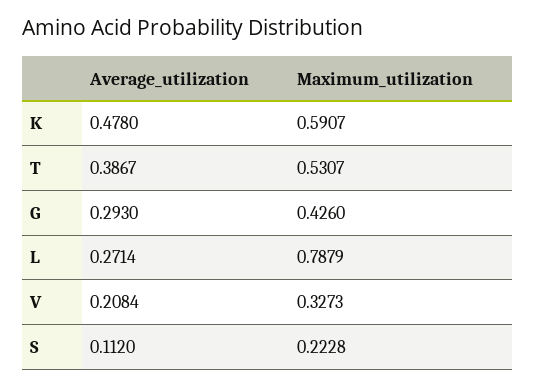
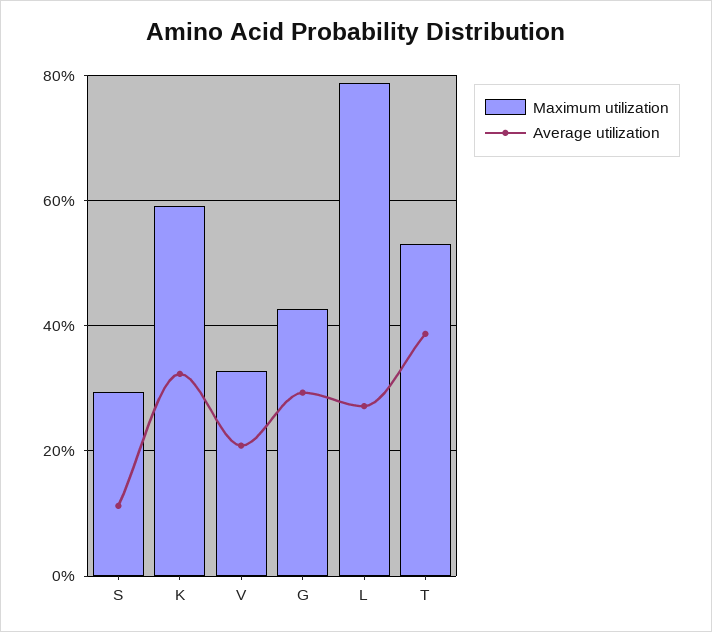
Average_utilization, K: 0.478 -> 0.32
Maximum_utilization, S: 0.2228 -> 0.3

